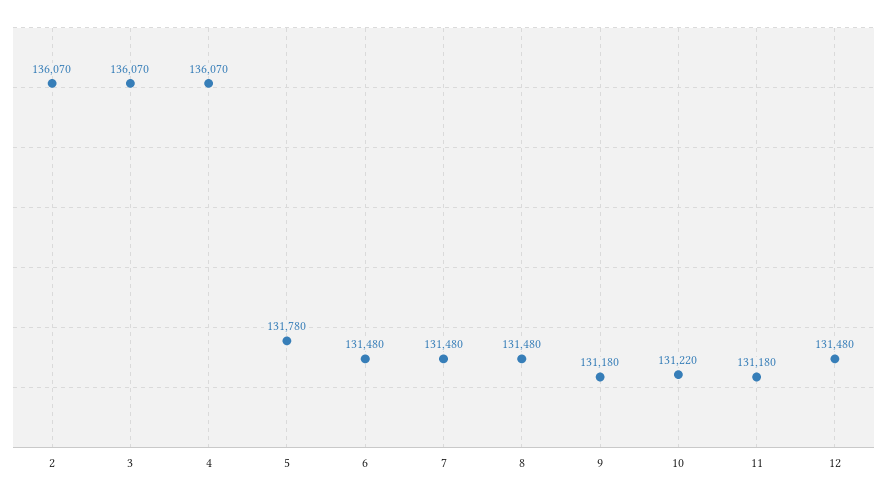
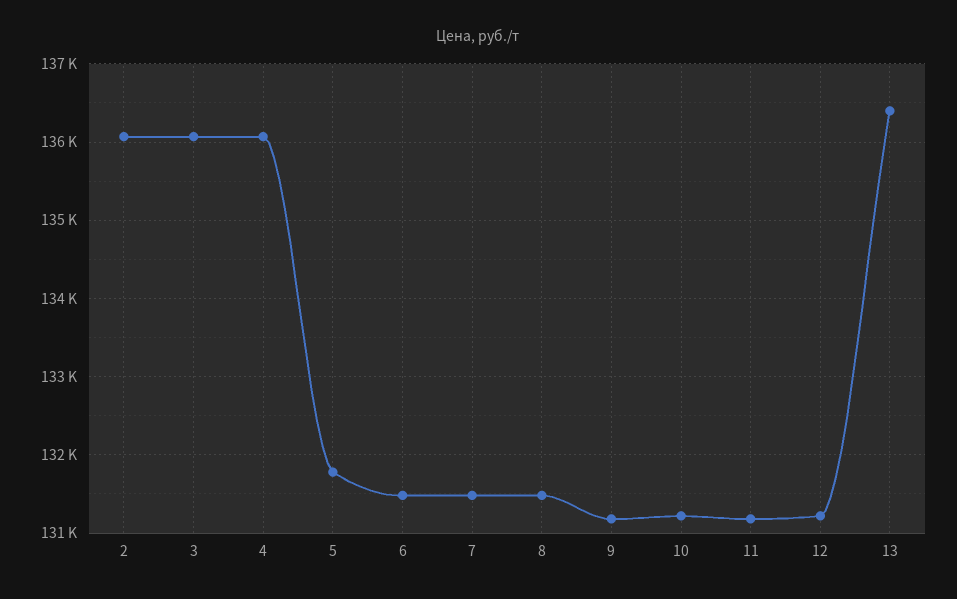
12: 131480 -> 131200
13: none -> 136400

